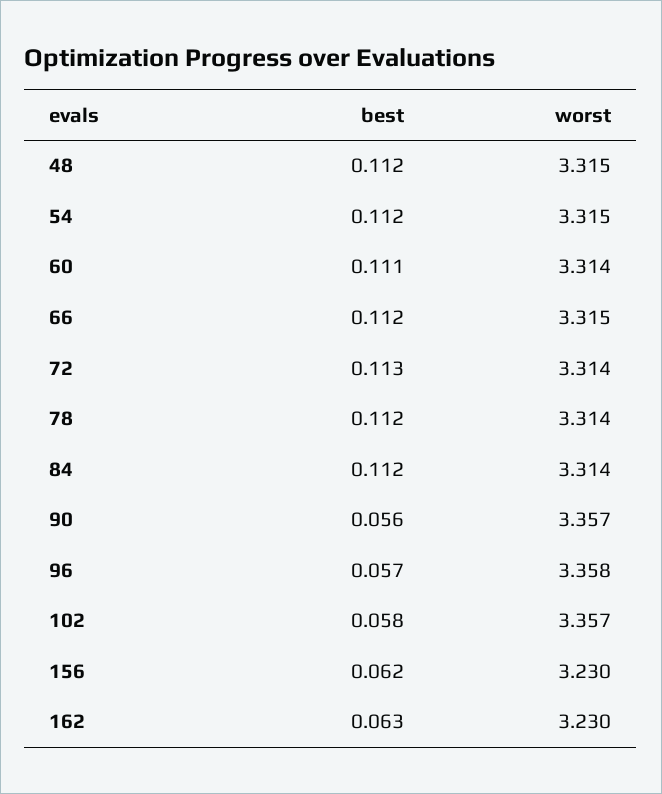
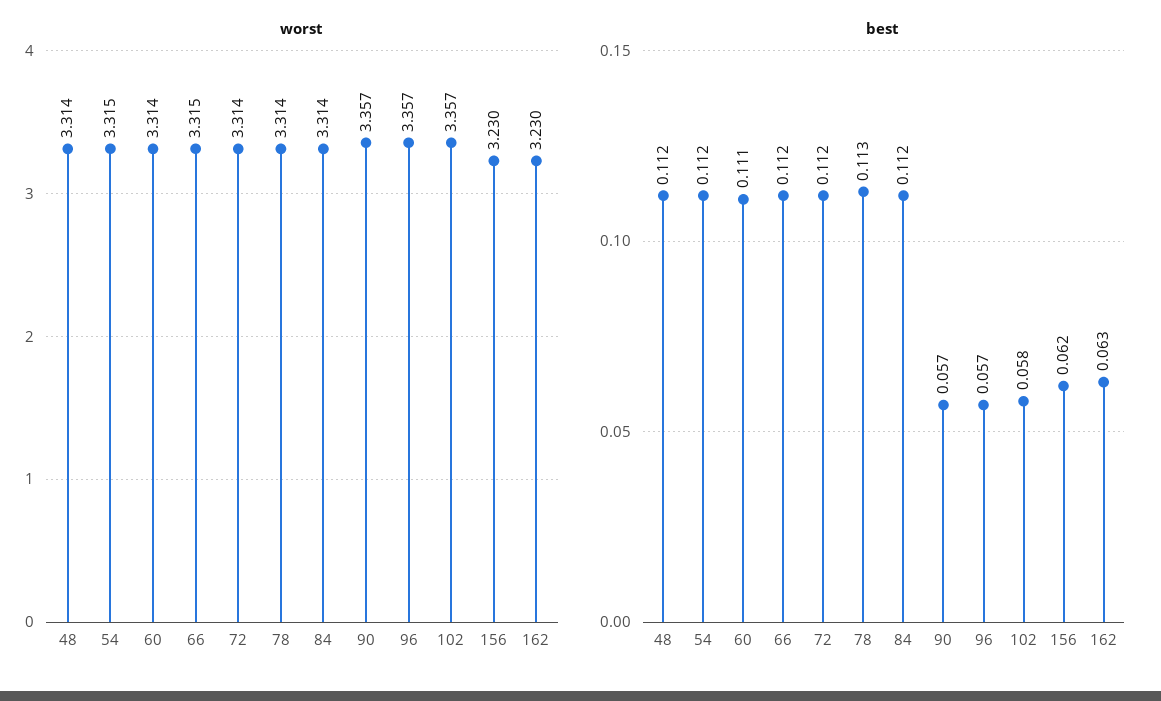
worst, 48: 3.315 -> 3.314
best, 72: 0.113 -> 0.112
best, 78: 0.112 -> 0.113
best, 90: 0.056 -> 0.057
worst, 96: 3.358 -> 3.357

